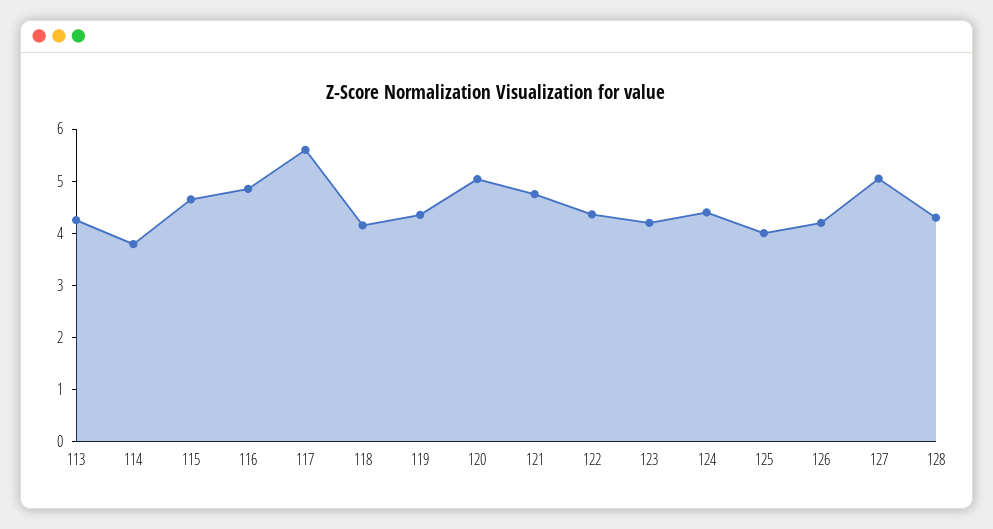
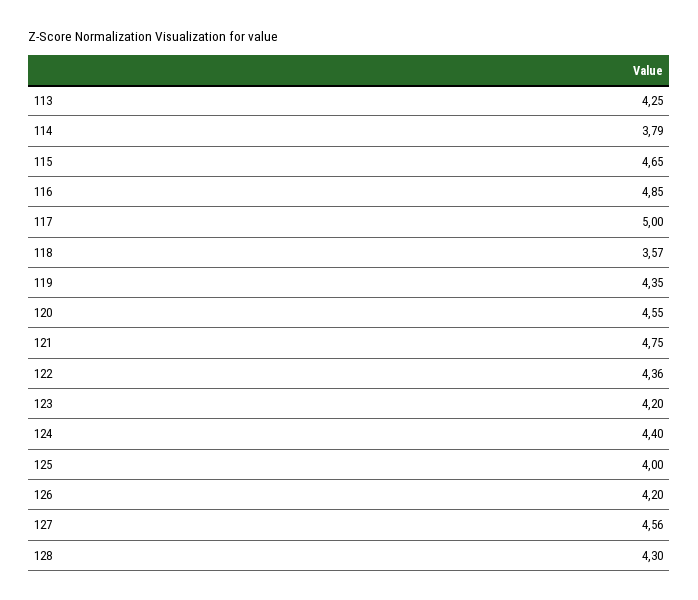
117: 5.6 -> 5
118: 4.2 -> 3.57
120: 5 -> 4.55
127: 5 -> 4.56

